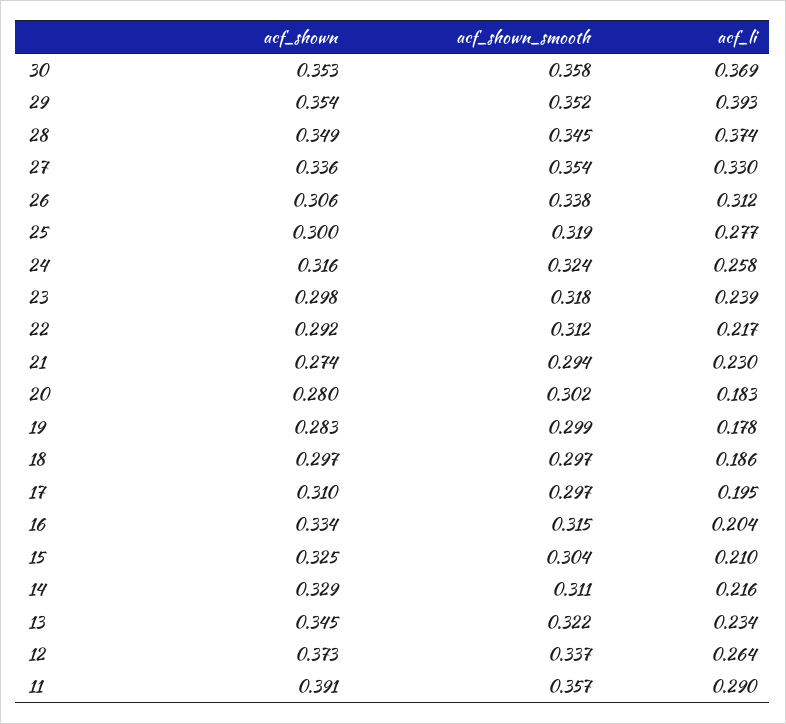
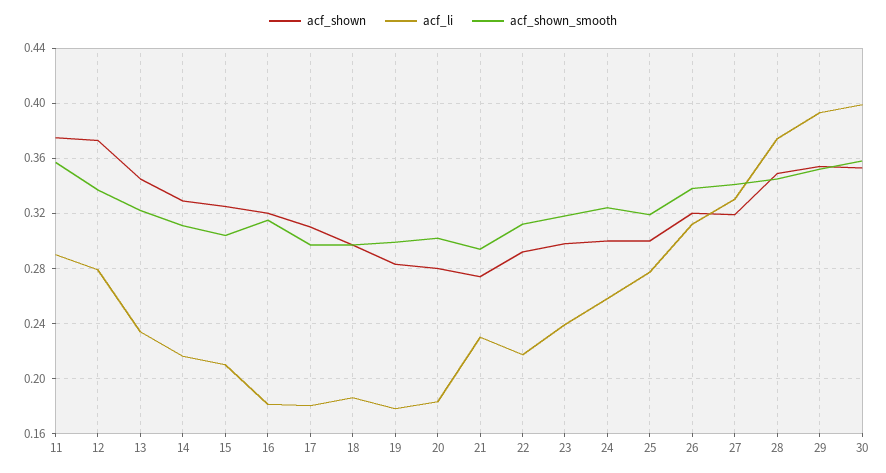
acf_li, 30: 0.369 -> 0.4
acf_shown, 27: 0.336 -> 0.32
acf_shown_smooth, 27: 0.354 -> 0.34
acf_shown, 26: 0.306 -> 0.32
acf_shown, 24: 0.316 -> 0.3
acf_li, 17: 0.195 -> 0.18
acf_shown, 16: 0.334 -> 0.32
acf_li, 16: 0.204 -> 0.18
acf_li, 12: 0.264 -> 0.28
acf_shown, 11: 0.391 -> 0.375

